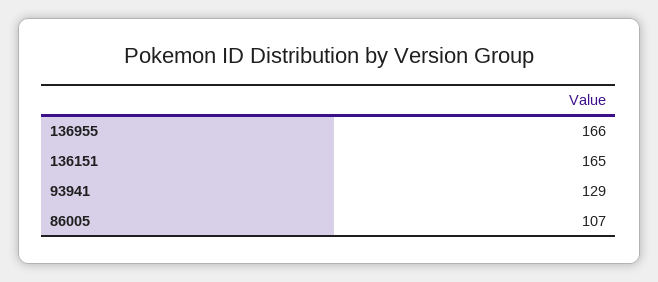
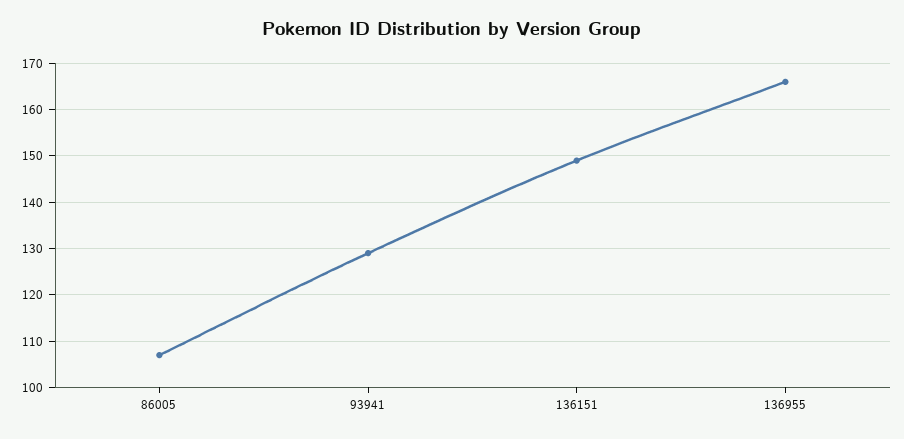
136151: 165 -> 150

